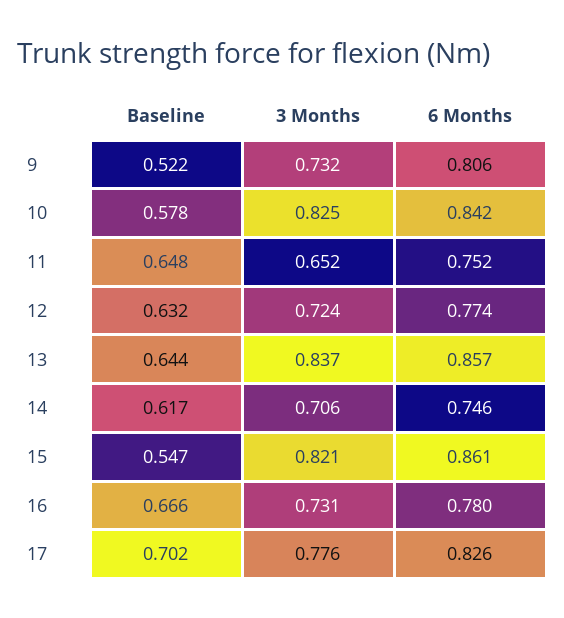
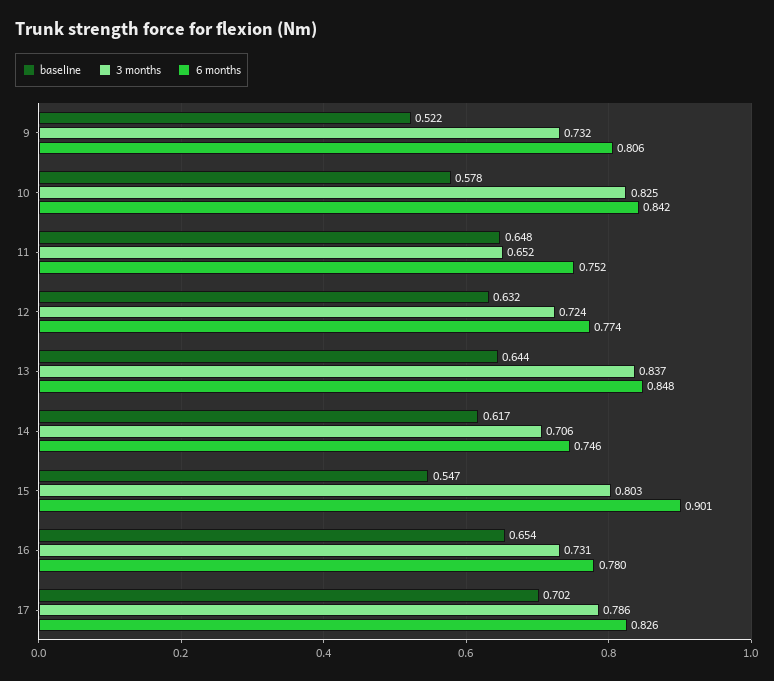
6 Months, 13: 0.857 -> 0.848
3 Months, 15: 0.821 -> 0.803
6 Months, 15: 0.861 -> 0.901
Baseline, 16: 0.666 -> 0.654
3 Months, 17: 0.776 -> 0.786

